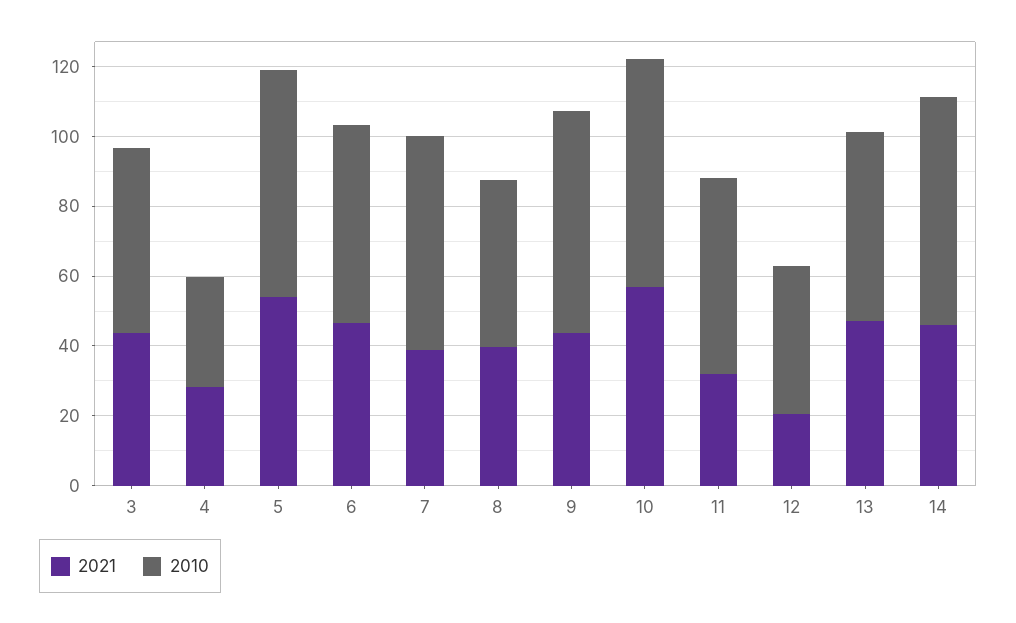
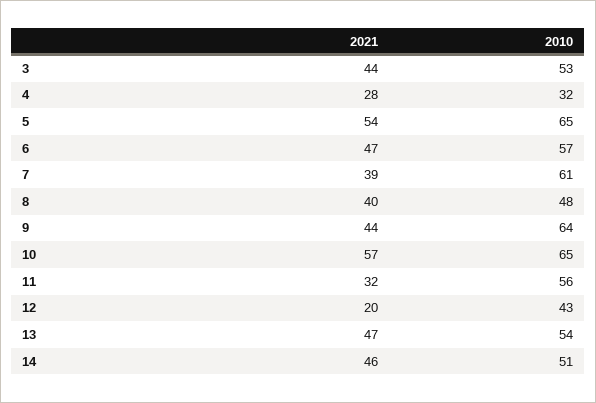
2010, 14: 65 -> 51

